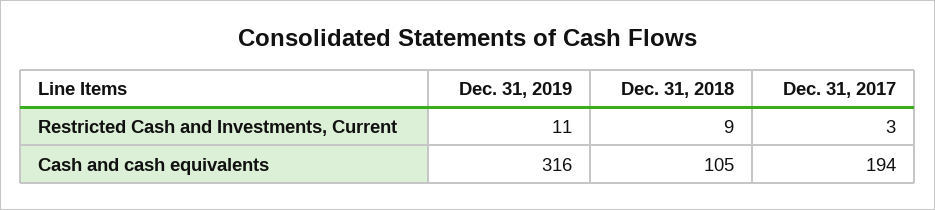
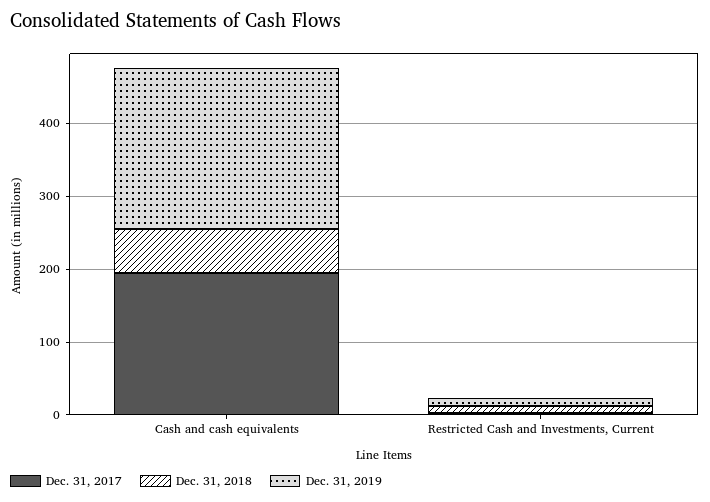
Dec. 31, 2019, Cash and cash equivalents: 316 -> 220
Dec. 31, 2018, Cash and cash equivalents: 105 -> 60

